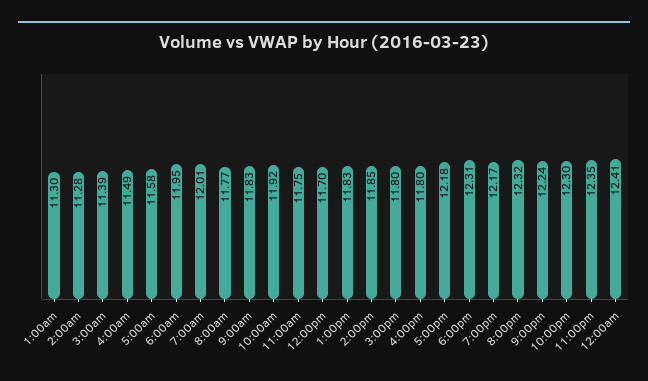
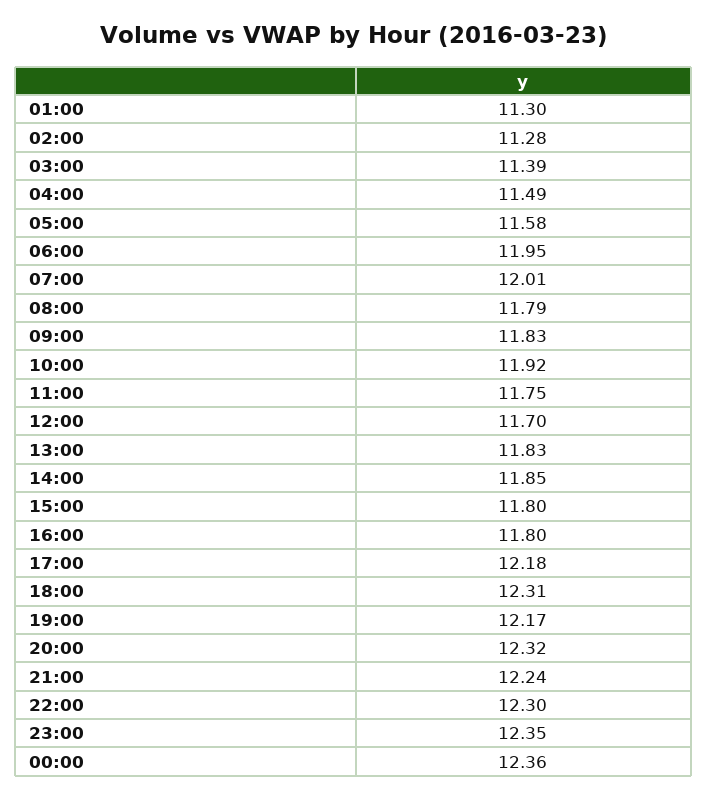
8:00am: 11.77 -> 11.79
12:00am: 12.41 -> 12.36

